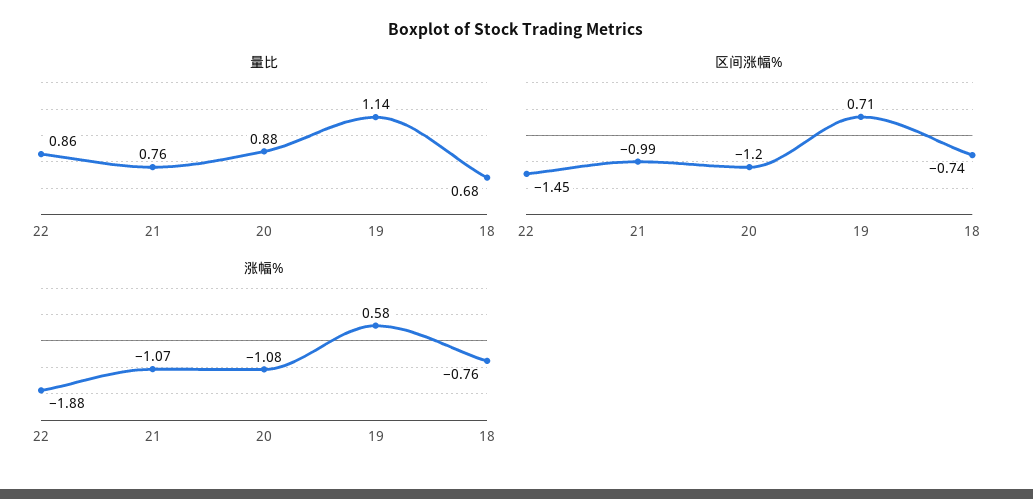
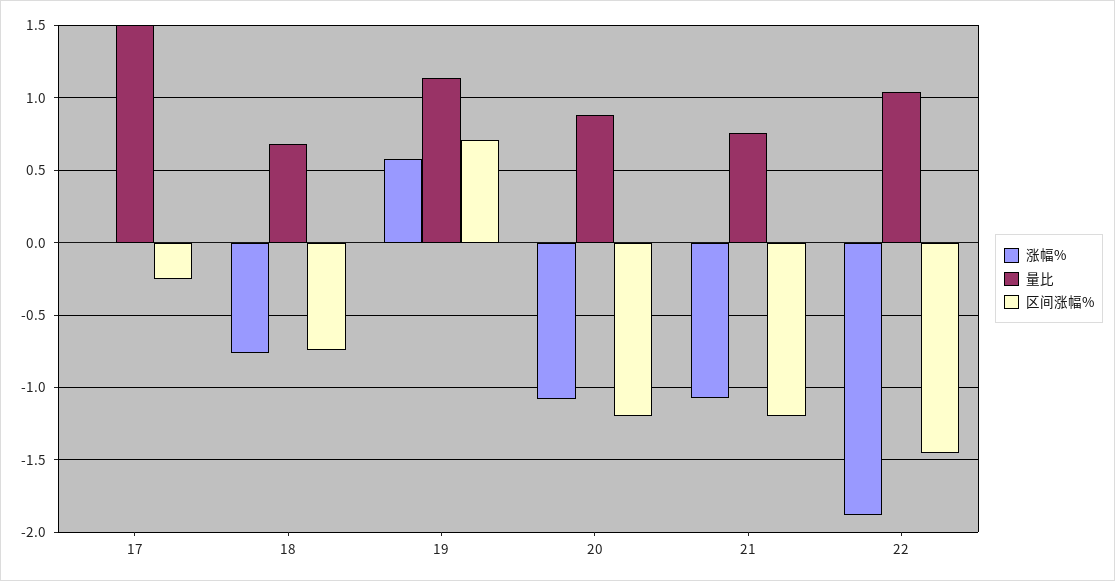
量比, 22: 0.86 -> 1.05
区间涨幅%, 21: -0.99 -> -1.2
涨幅%, 17: none -> 0
量比, 17: none -> 1.5
区间涨幅%, 17: none -> -0.25

